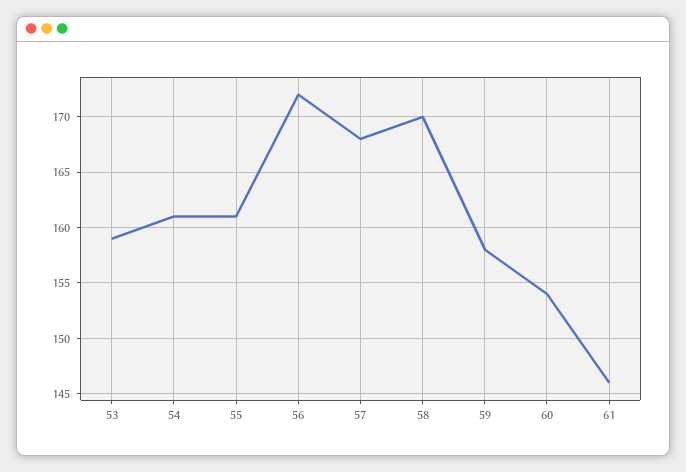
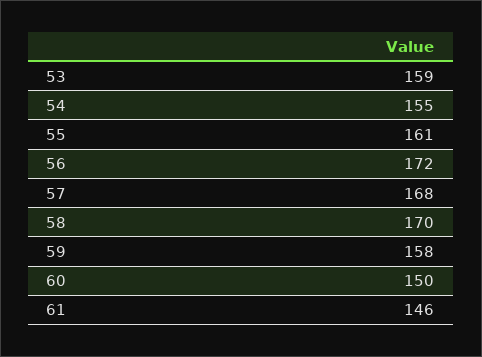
54: 161 -> 155
60: 154 -> 150

